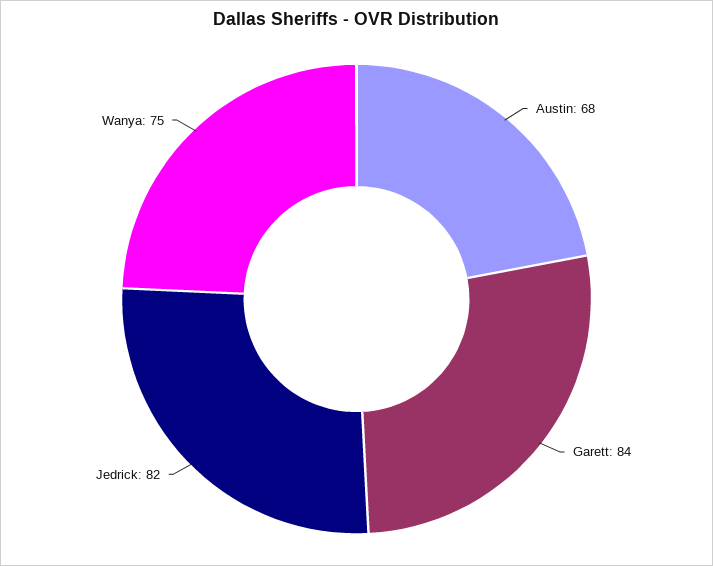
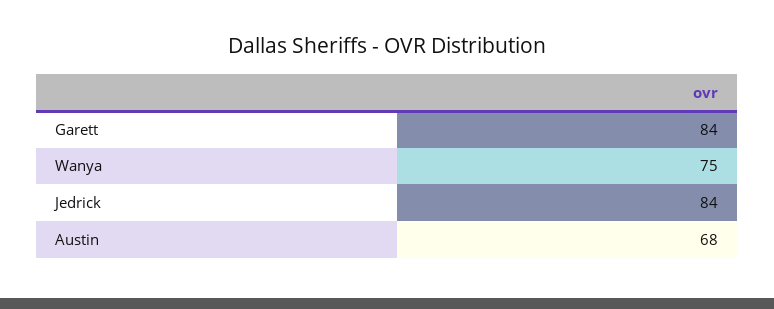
Jedrick: 82 -> 84

